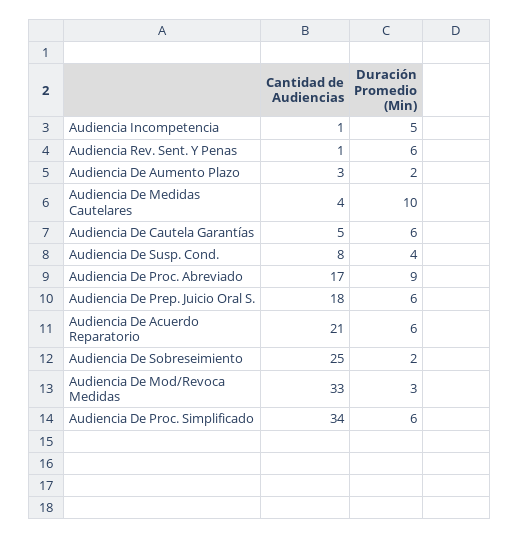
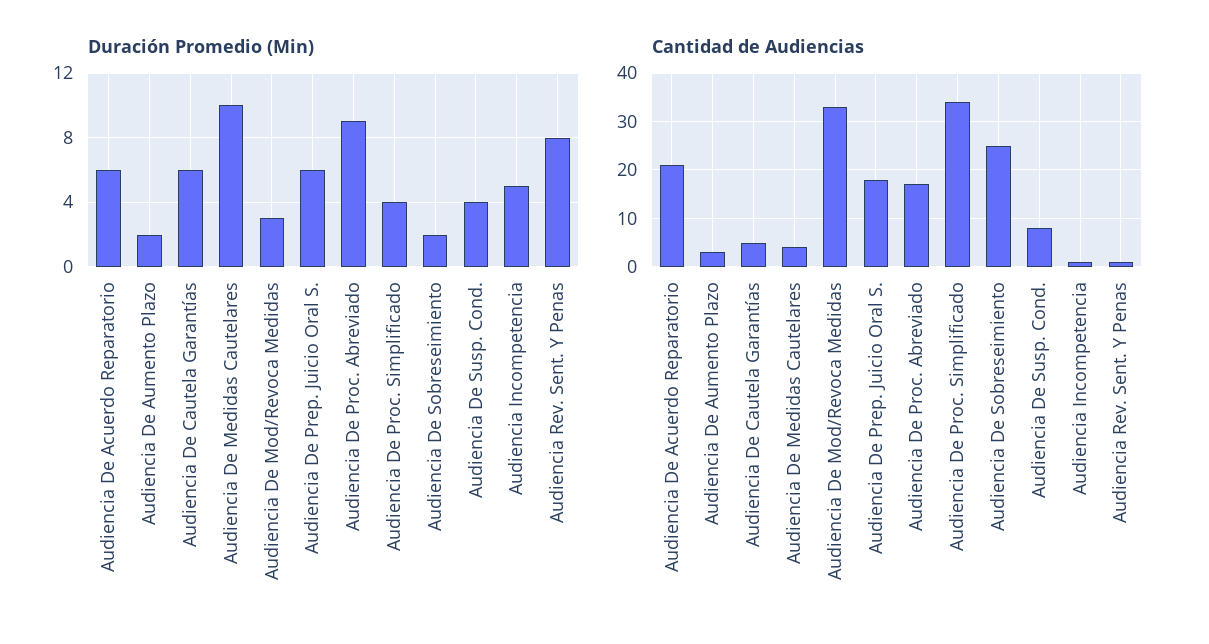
Duración Promedio (Min), Audiencia Rev. Sent. Y Penas: 6 -> 8
Duración Promedio (Min), Audiencia De Proc. Simplificado: 6 -> 4

